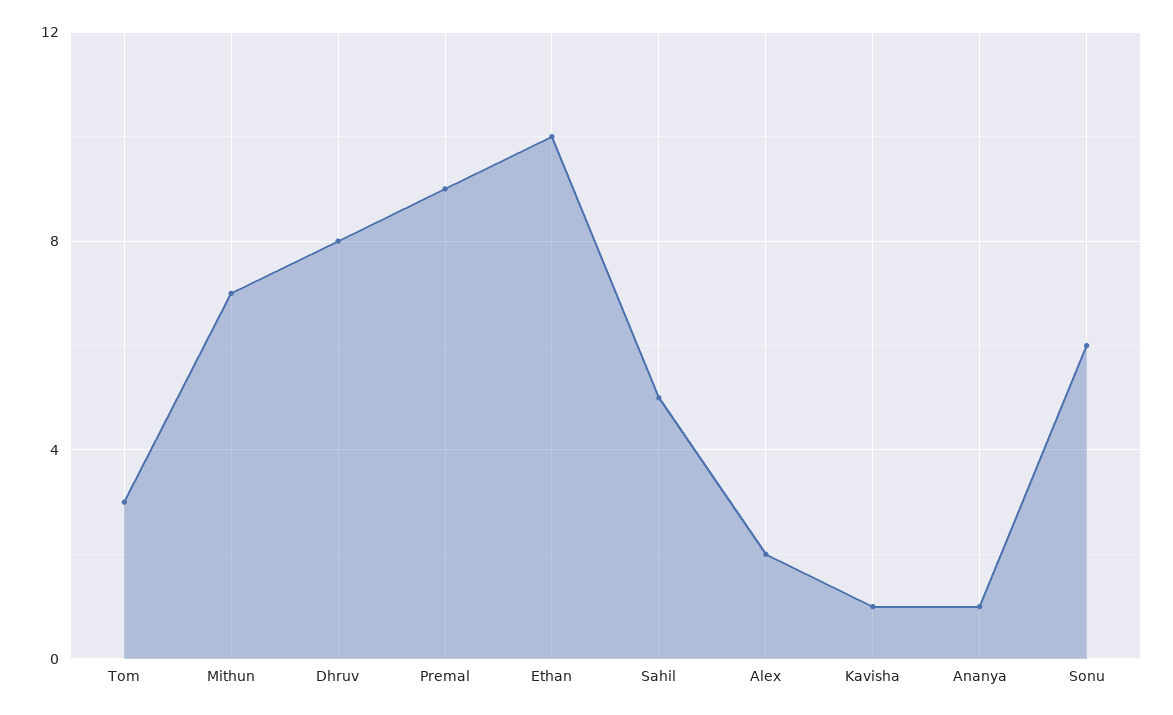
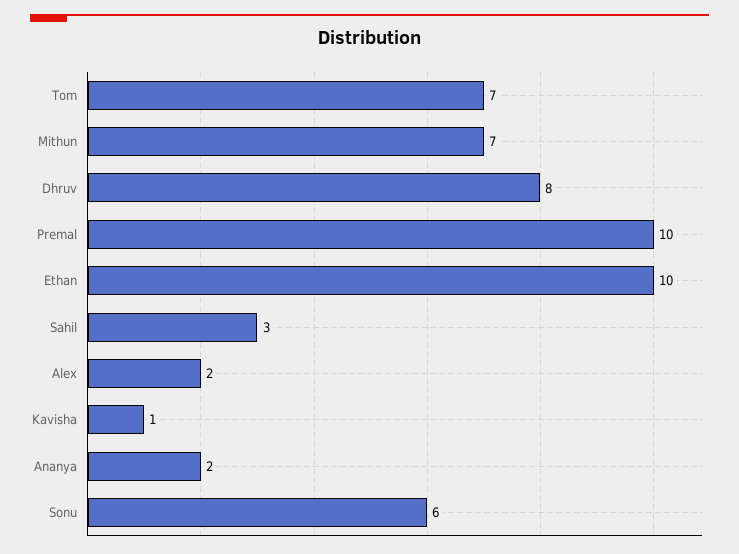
Tom: 3 -> 7
Premal: 9 -> 10
Sahil: 5 -> 3
Ananya: 1 -> 2

